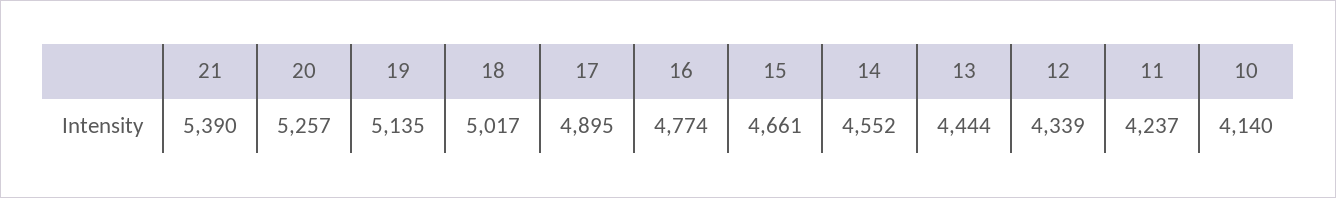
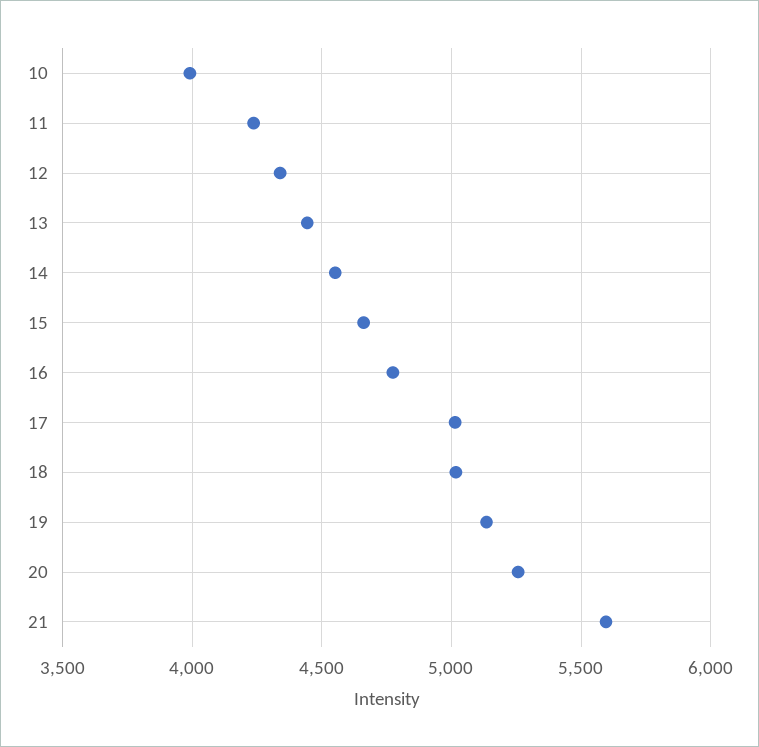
21: 5390 -> 5600
17: 4895 -> 5000
10: 4140 -> 4000

